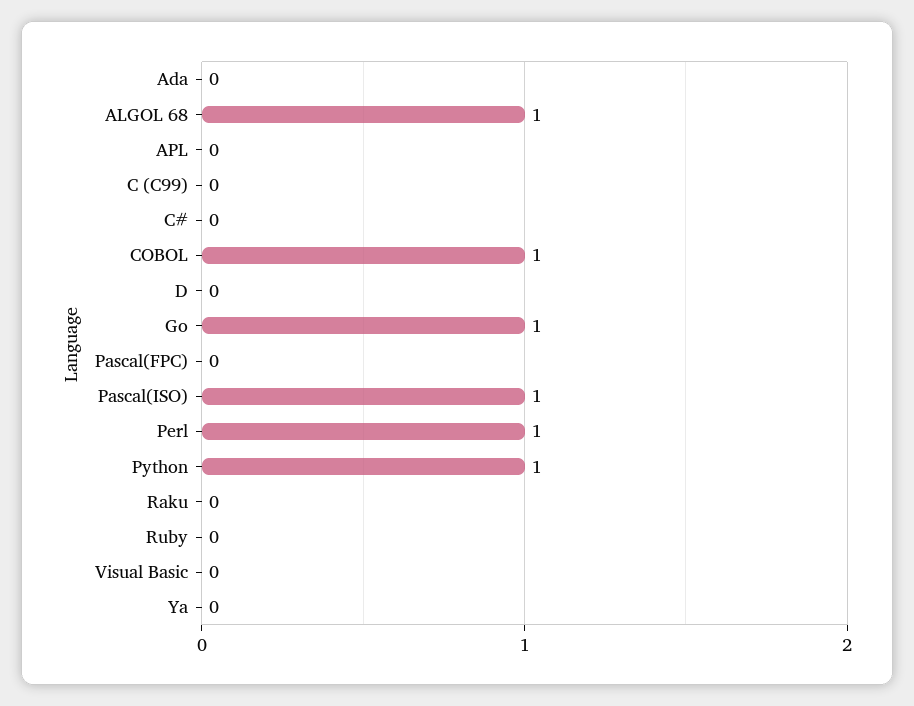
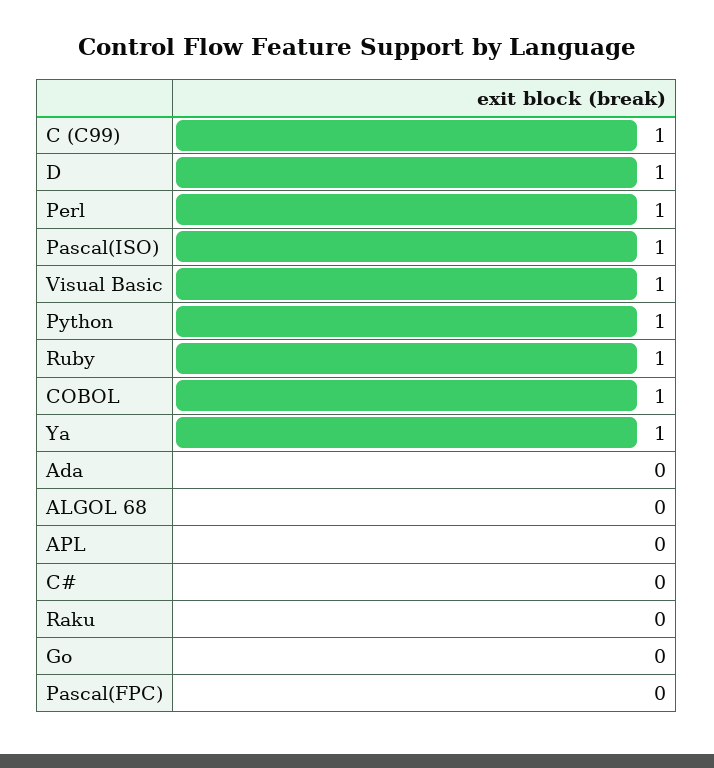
ALGOL 68: 1 -> 0
C (C99): 0 -> 1
D: 0 -> 1
Go: 1 -> 0
Ruby: 0 -> 1
Visual Basic: 0 -> 1
Ya: 0 -> 1

